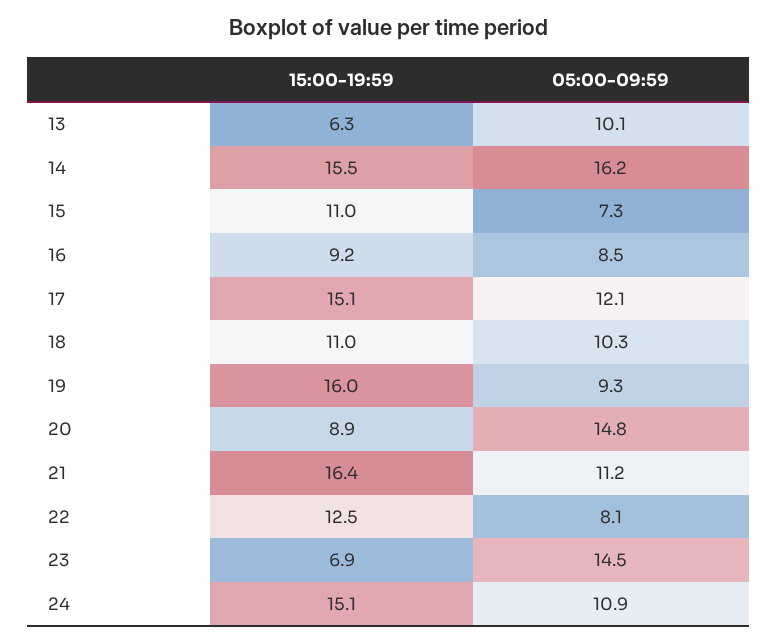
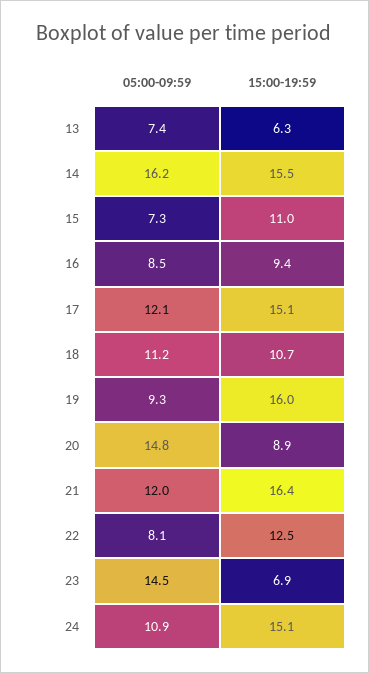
05:00-09:59, 13: 10.1 -> 7.4
15:00-19:59, 16: 9.2 -> 9.4
15:00-19:59, 18: 11 -> 10.7
05:00-09:59, 18: 10.3 -> 11.2
05:00-09:59, 21: 11.2 -> 12

